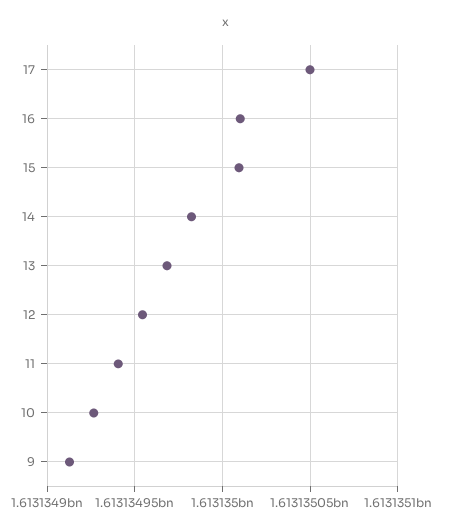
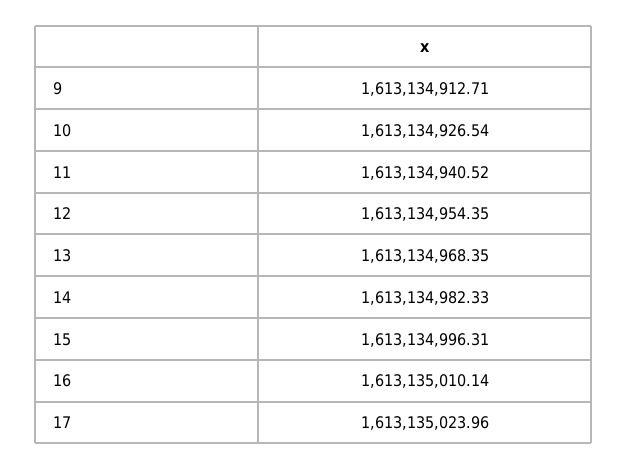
17: 1613135050 -> 1613135023.96
15: 1613135010 -> 1613134996.31

